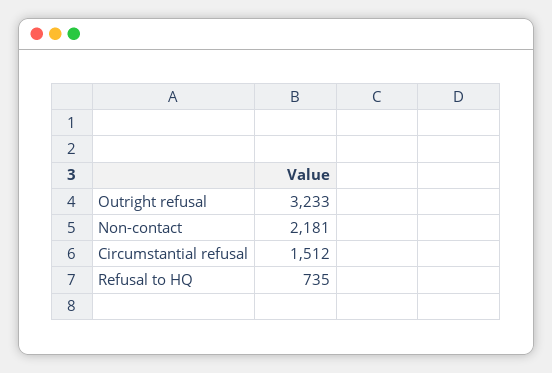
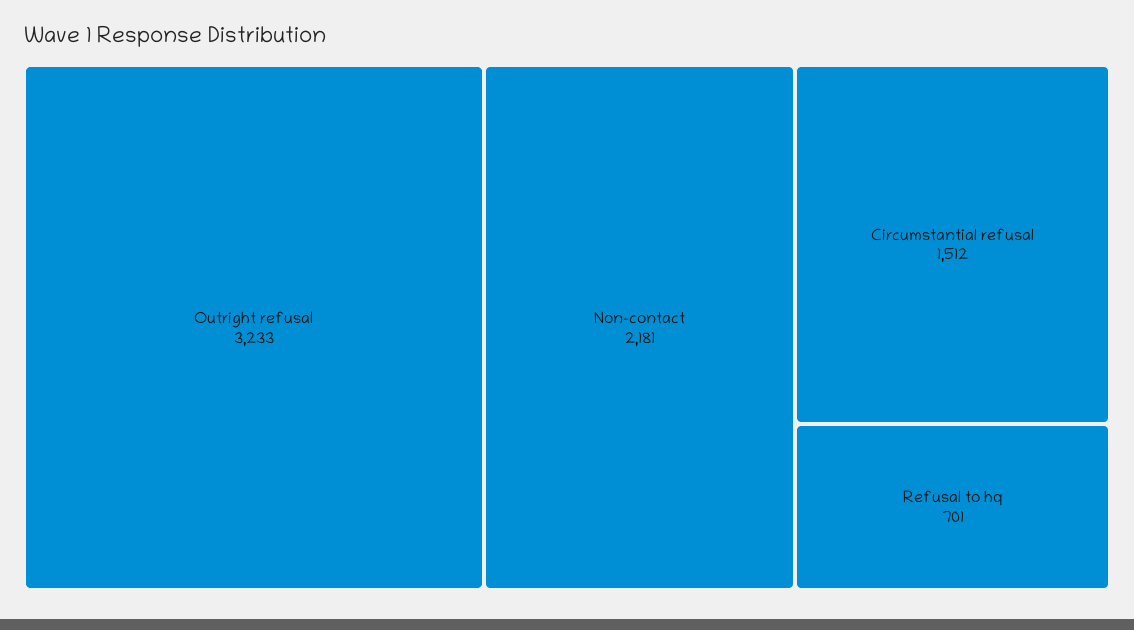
Refusal to HQ: 735 -> 701

